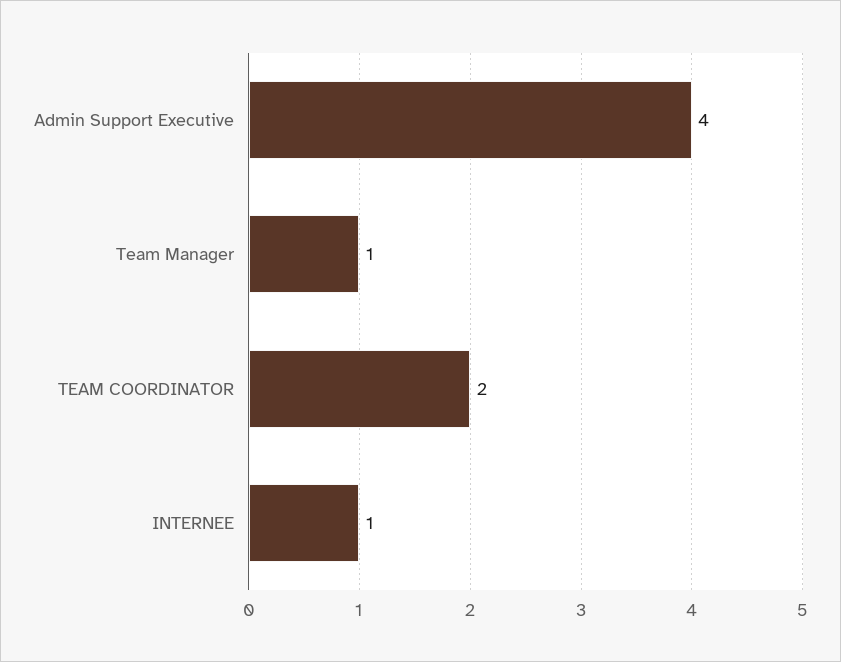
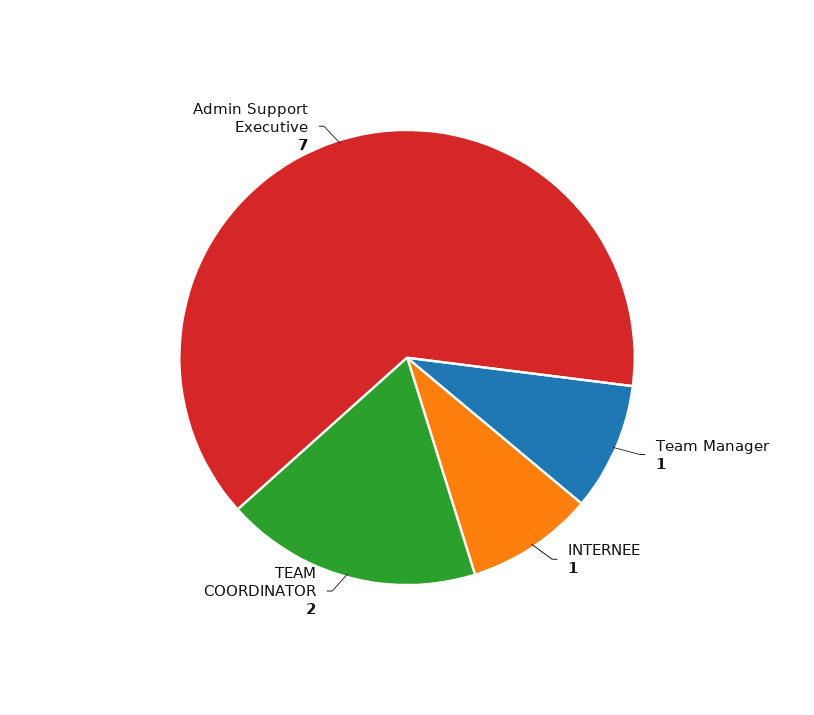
Admin Support Executive: 4 -> 7

